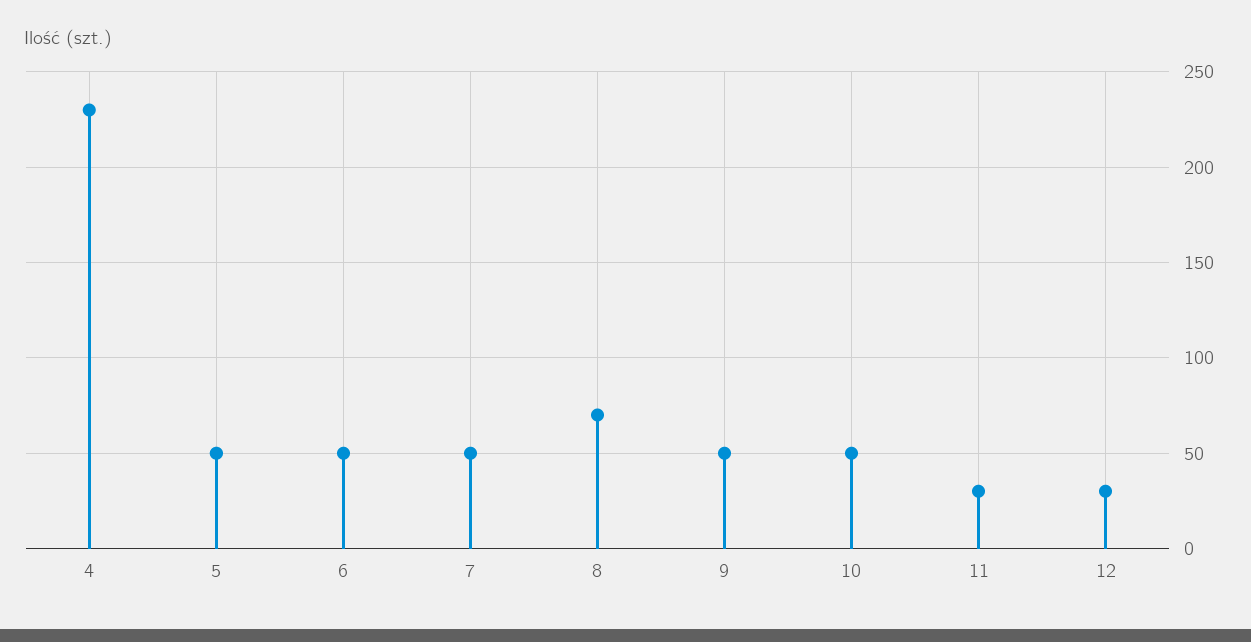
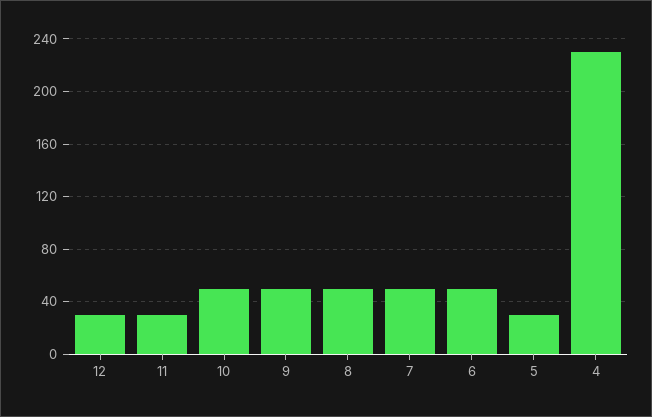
5: 50 -> 30
8: 70 -> 50

